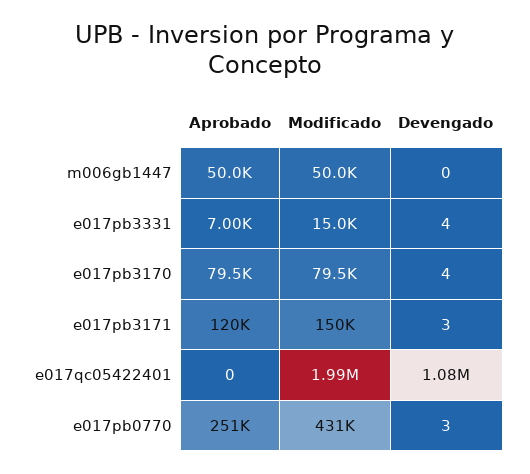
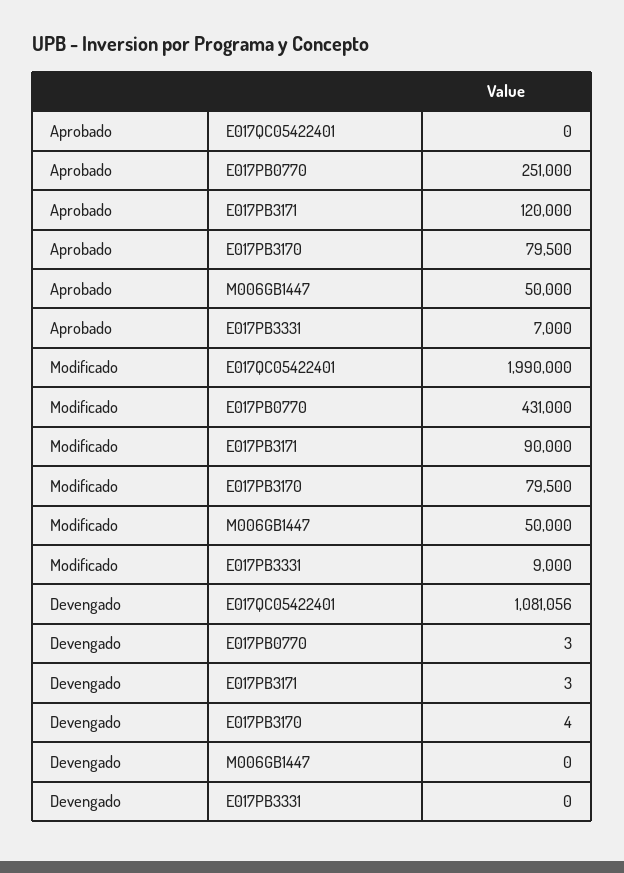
Modificado, e017pb3331: 15000 -> 9000
Devengado, e017pb3331: 4 -> 0
Modificado, e017pb3171: 150000 -> 90000

